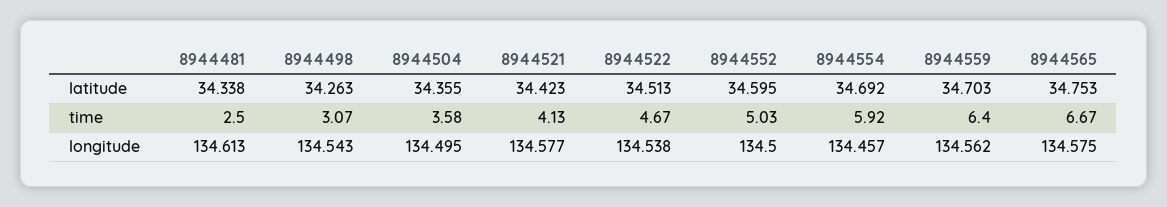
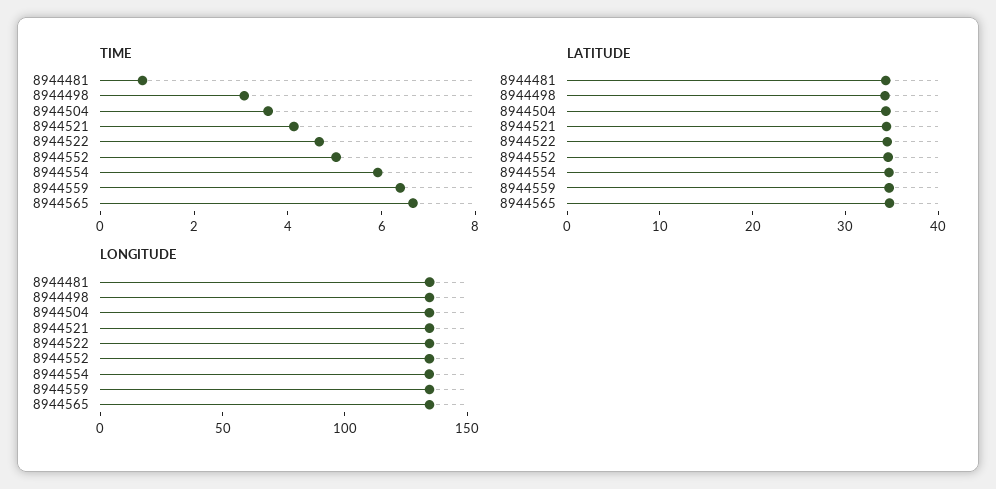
time, 8944481: 2.5 -> 1

